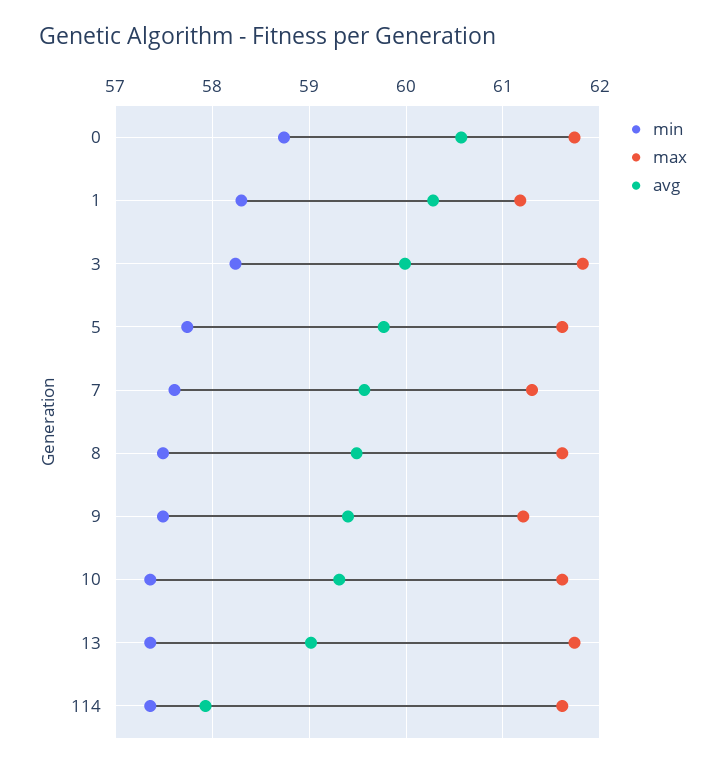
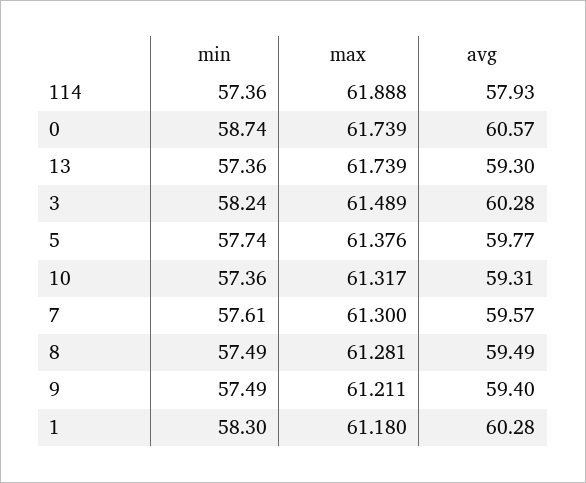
max, 3: 61.8 -> 61.489
avg, 3: 60 -> 60.28
max, 5: 61.6 -> 61.376
max, 8: 61.6 -> 61.281
max, 10: 61.6 -> 61.317
avg, 13: 59 -> 59.3
max, 114: 61.6 -> 61.888

